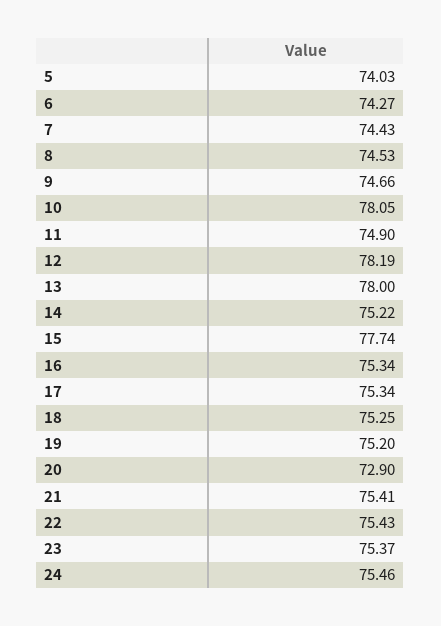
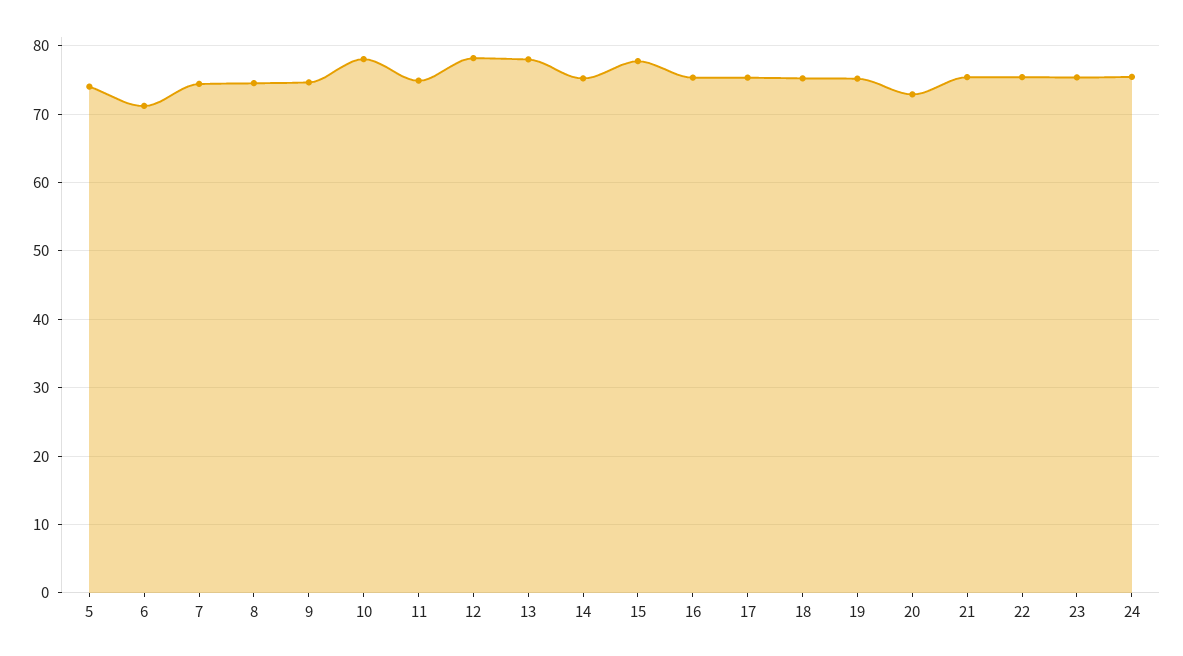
6: 74.27 -> 71

